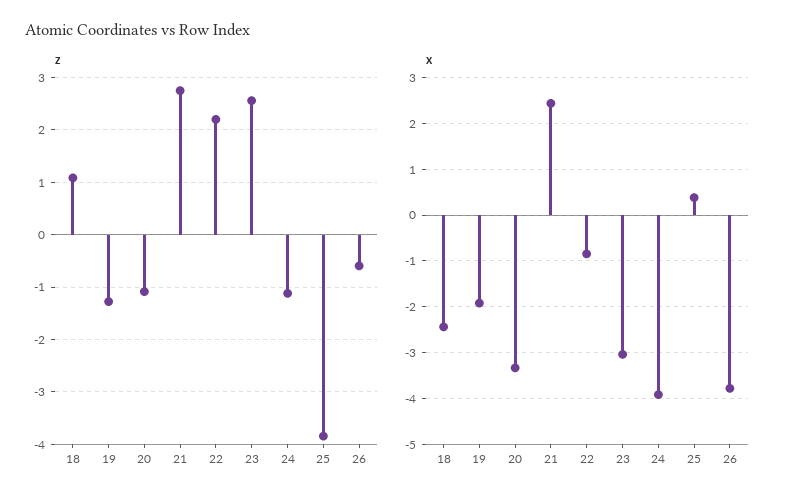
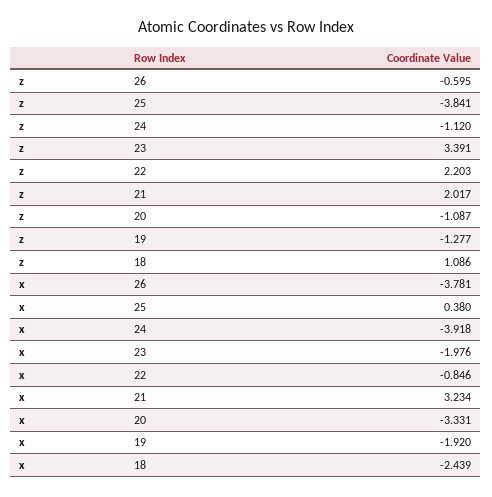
z, 21: 2.8 -> 2.017
z, 23: 2.6 -> 3.391
x, 21: 2.4 -> 3.234
x, 23: -3 -> -1.976

